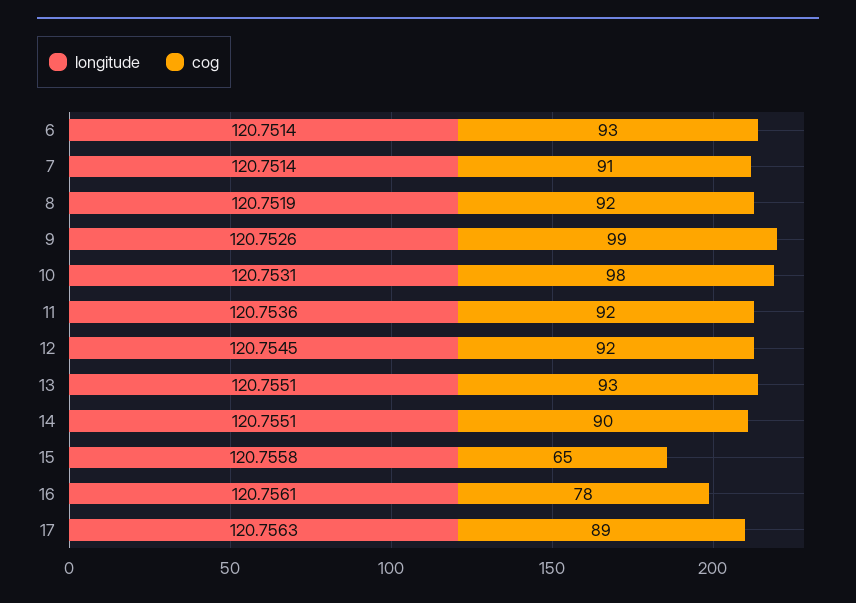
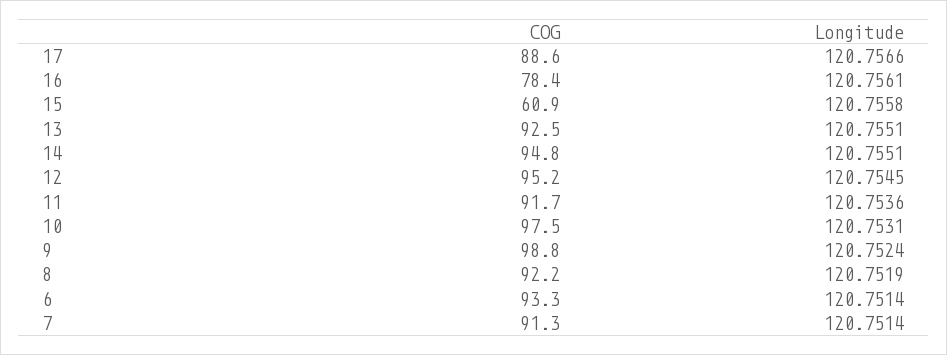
longitude, 9: 120.7526 -> 120.7524
cog, 12: 92 -> 95.2
cog, 14: 90 -> 94.8
cog, 15: 65 -> 60.9
longitude, 17: 120.7563 -> 120.7566

